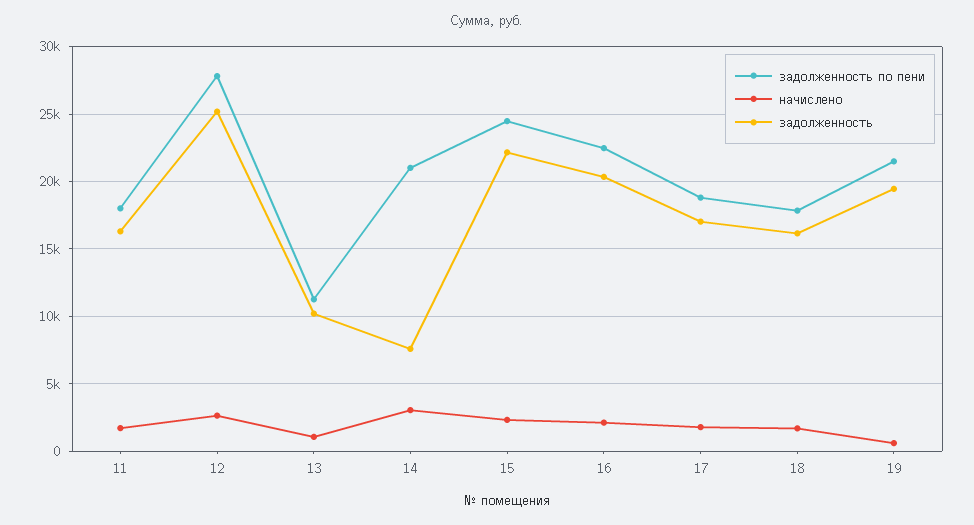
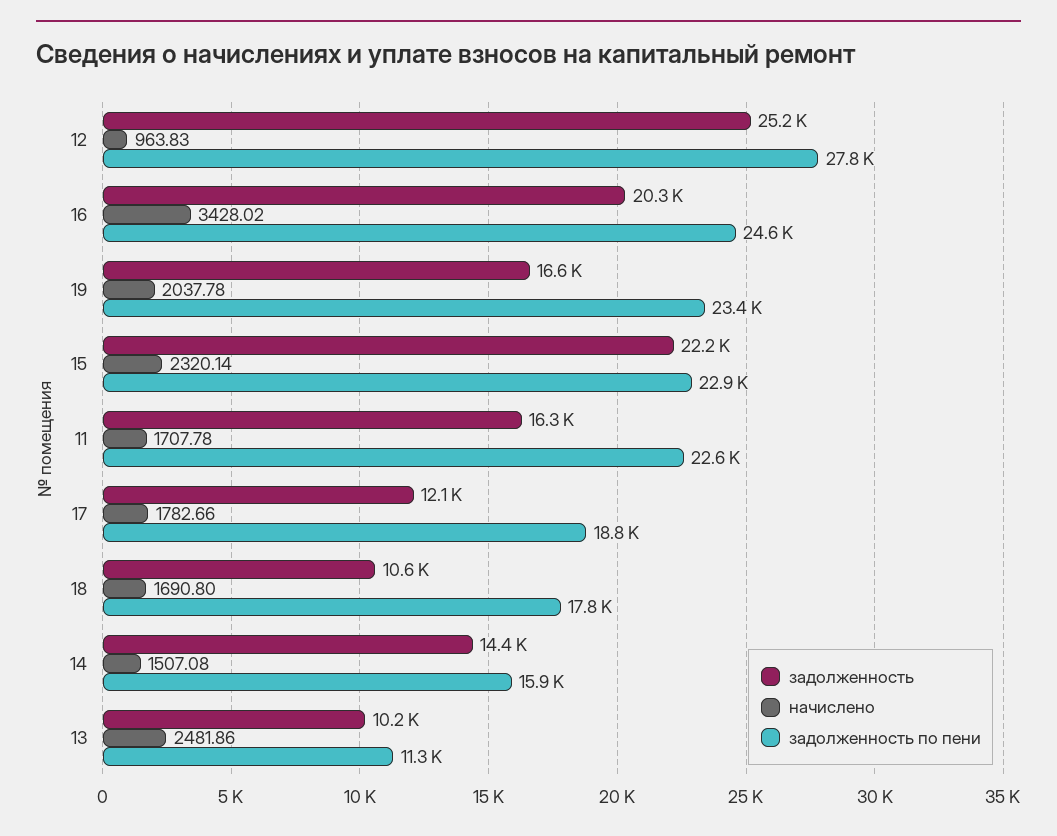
задолженность по пени, 11: 18000 -> 22600
начислено, 12: 2500 -> 963.83
начислено, 13: 1000 -> 2481.86
задолженность по пени, 14: 21000 -> 15900
начислено, 14: 3000 -> 1507.08
задолженность, 14: 7500 -> 14400
задолженность по пени, 15: 24500 -> 22900
задолженность по пени, 16: 22500 -> 24600
начислено, 16: 2000 -> 3428.02
задолженность, 17: 17000 -> 12100
задолженность, 18: 16000 -> 10600
задолженность по пени, 19: 21500 -> 23400
начислено, 19: 500 -> 2037.78
задолженность, 19: 19500 -> 16600

